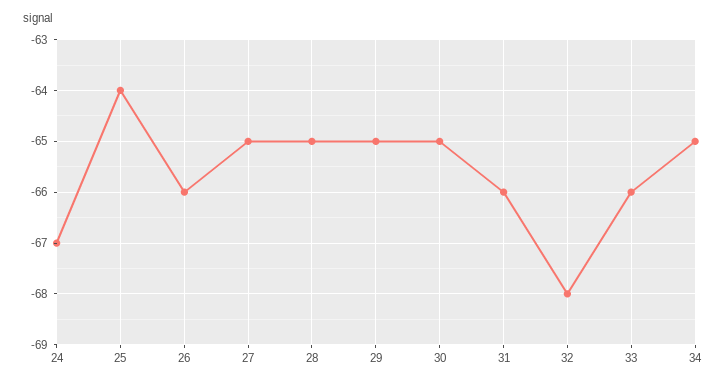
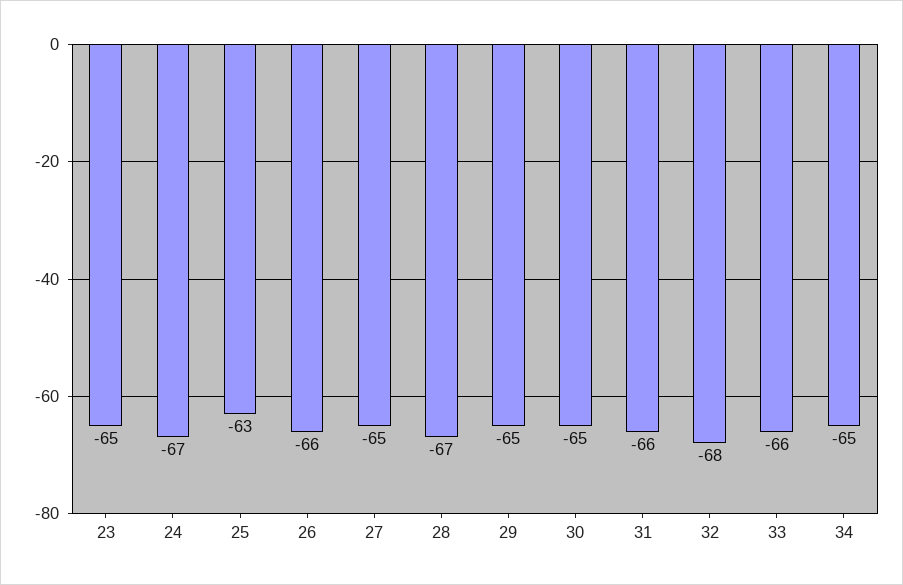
25: -64 -> -63
28: -65 -> -67
23: none -> -65

